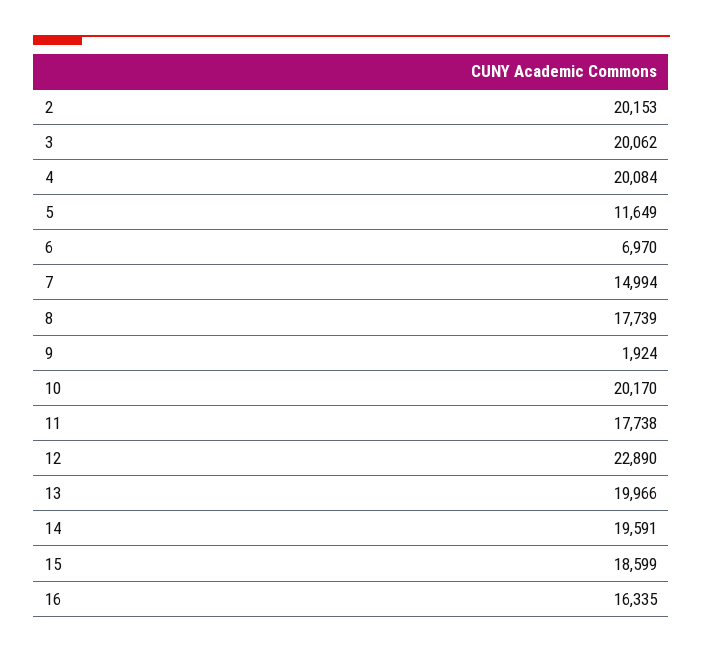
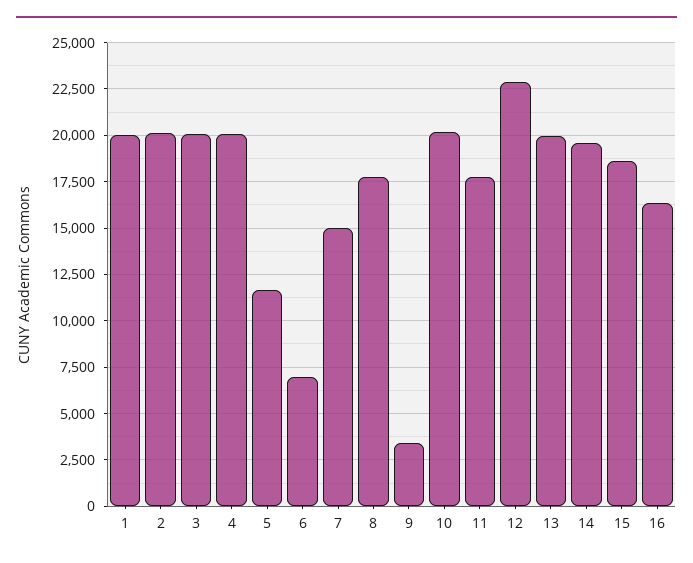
9: 1924 -> 3500
1: none -> 20000

